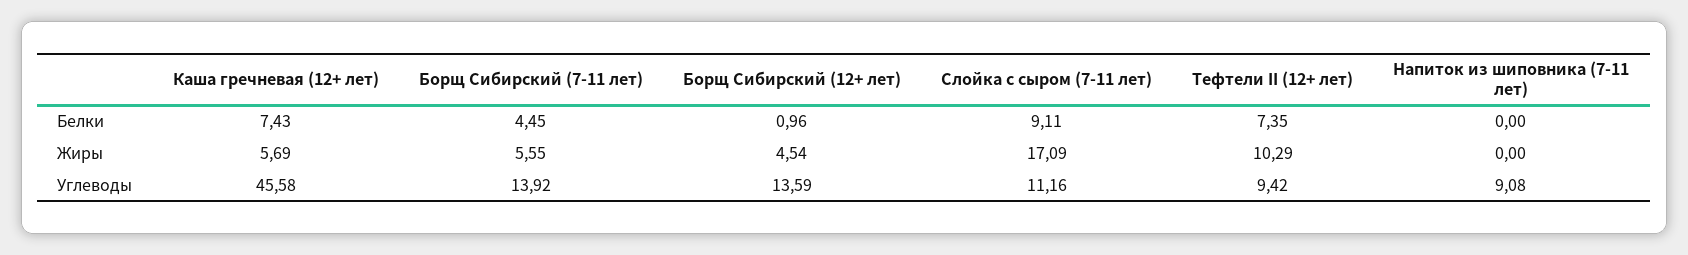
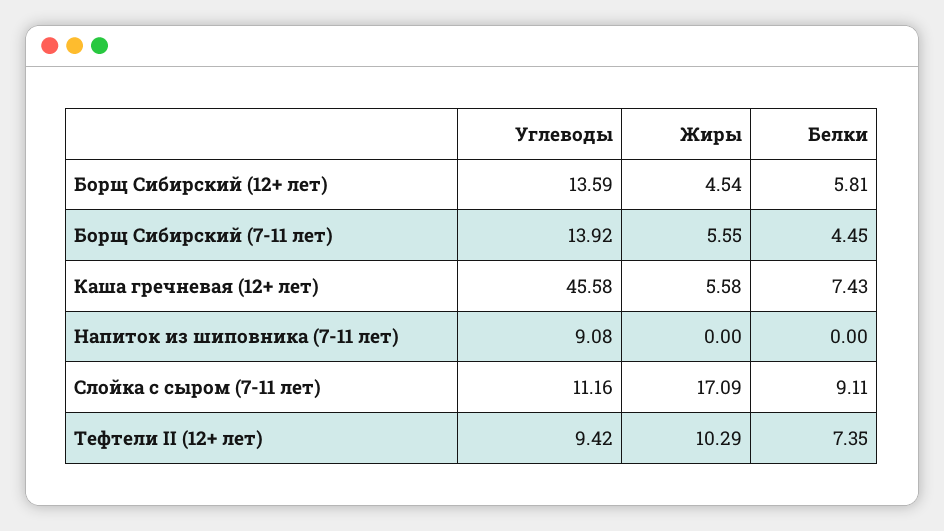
Борщ Сибирский (12+ лет), Белки: 0.96 -> 5.81
Каша гречневая (12+ лет), Жиры: 5.69 -> 5.58

